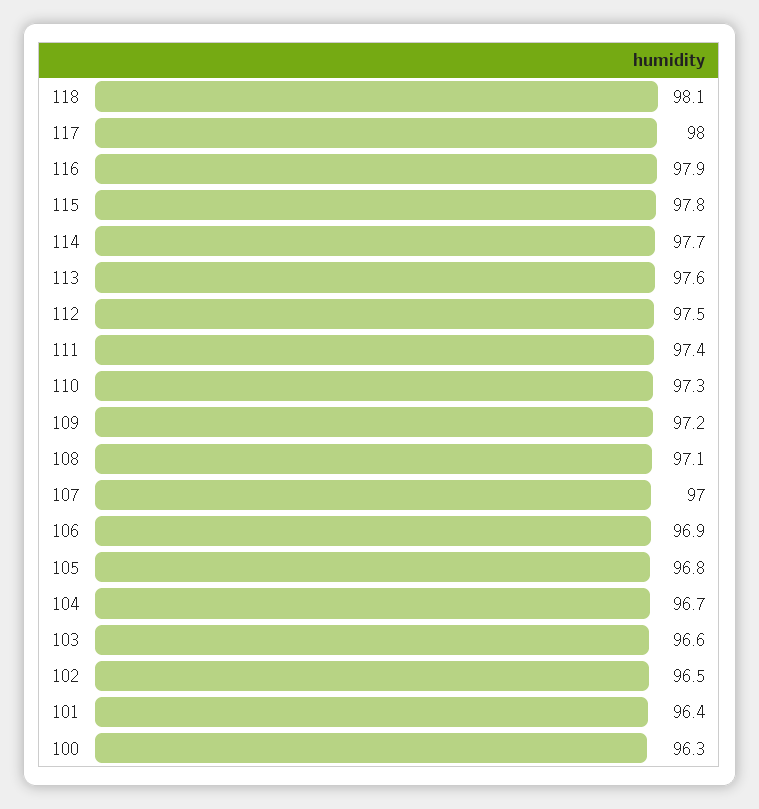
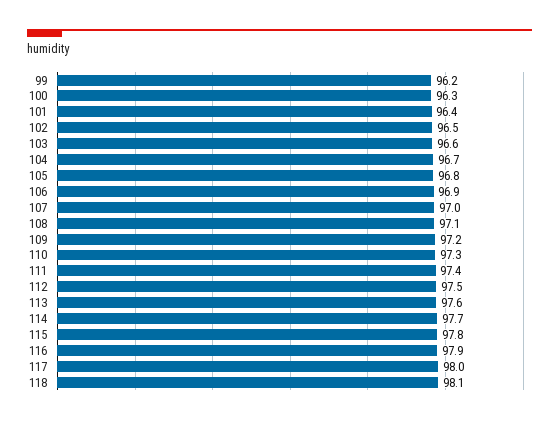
99: none -> 96.2

